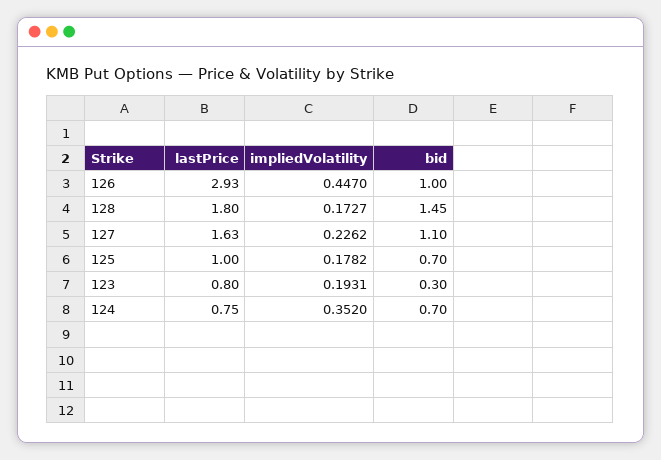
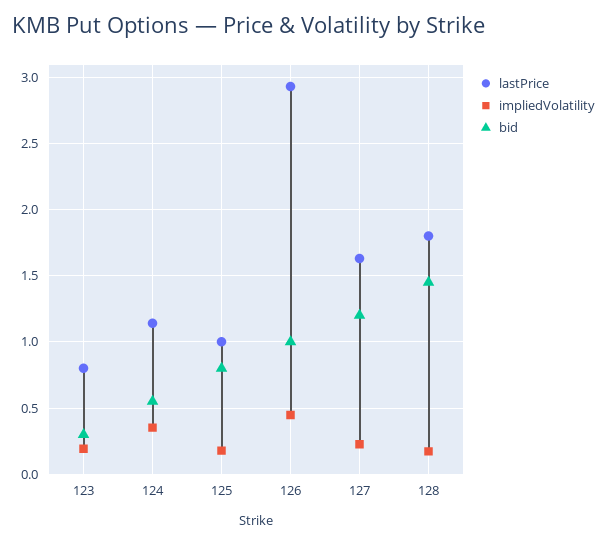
bid, 127: 1.1 -> 1.2
bid, 125: 0.7 -> 0.8
lastPrice, 124: 0.75 -> 1.15
bid, 124: 0.7 -> 0.55

